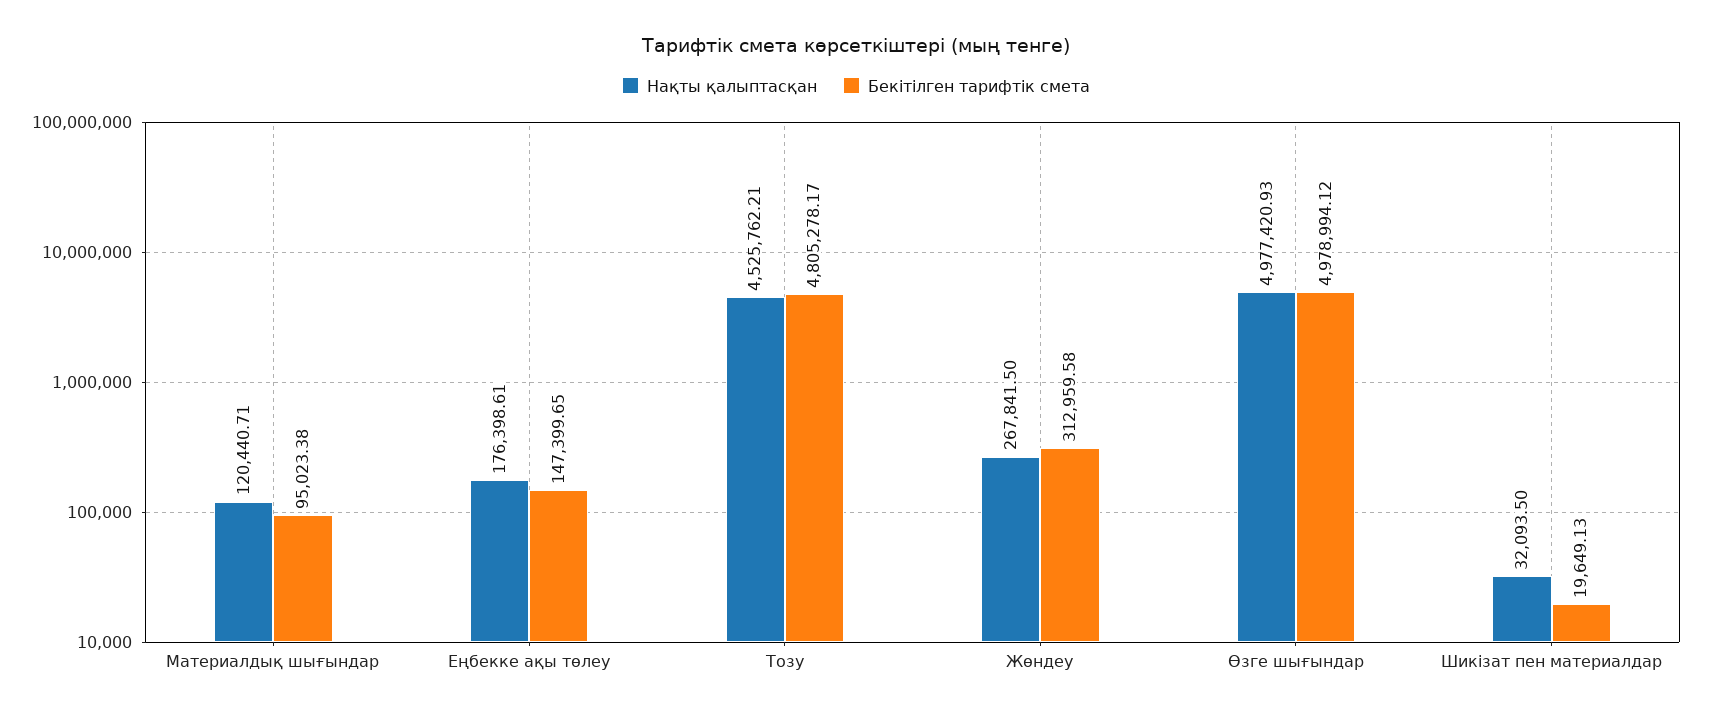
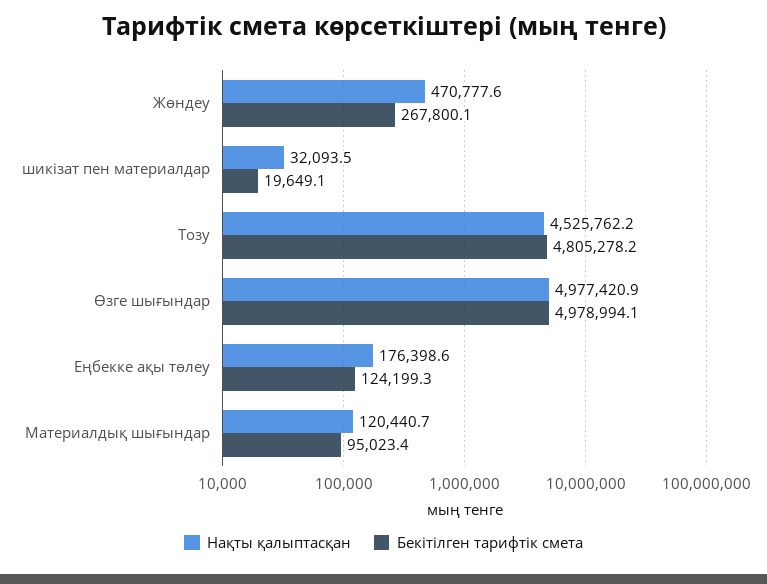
Бекітілген тарифтік смета, Еңбекке ақы төлеу: 147399.65 -> 124199.3
Нақты қалыптасқан, Жөндеу: 267841.5 -> 470777.6
Бекітілген тарифтік смета, Жөндеу: 312959.58 -> 267800.1

